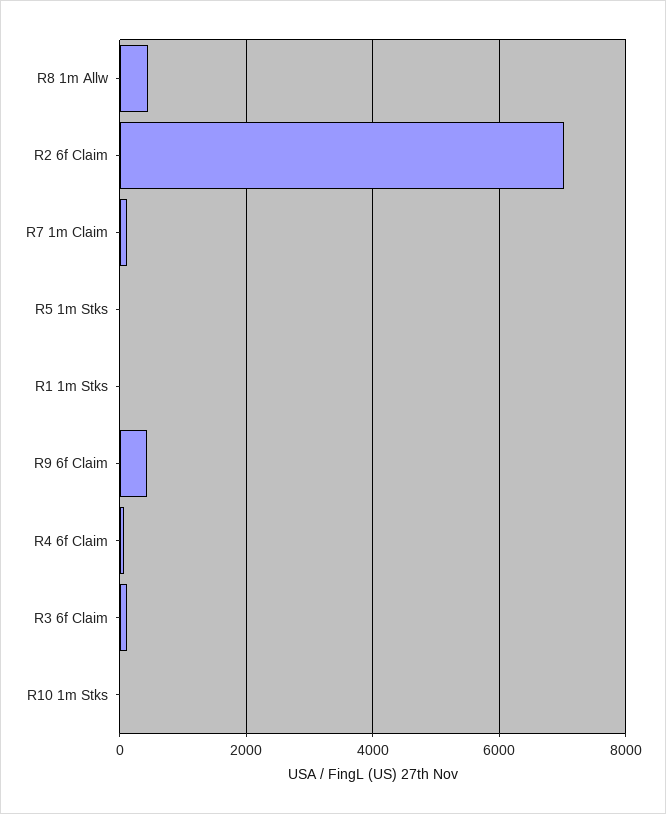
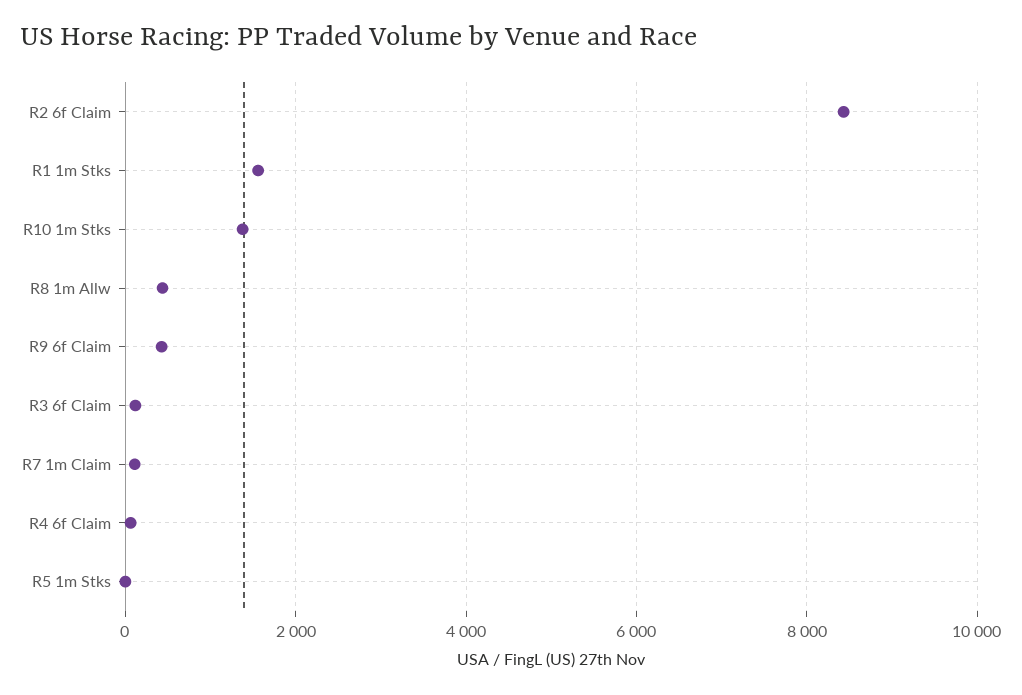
R2 6f Claim: 7000 -> 8400
R1 1m Stks: 0 -> 1600
R10 1m Stks: 0 -> 1400

